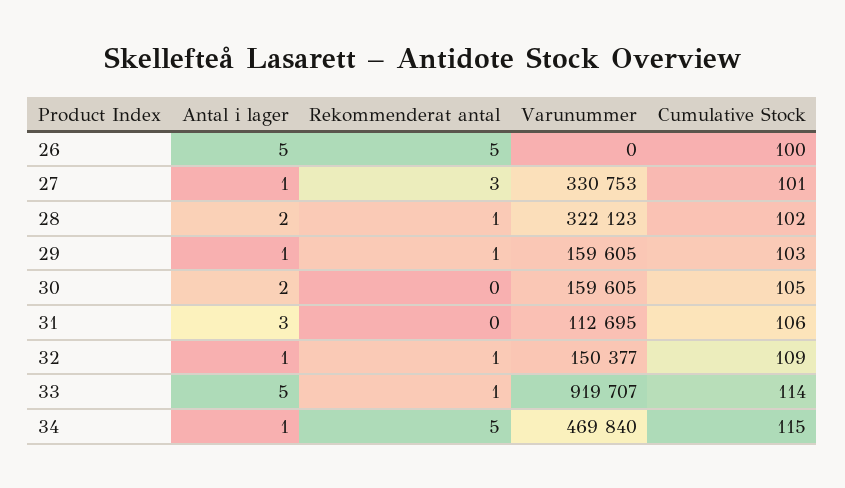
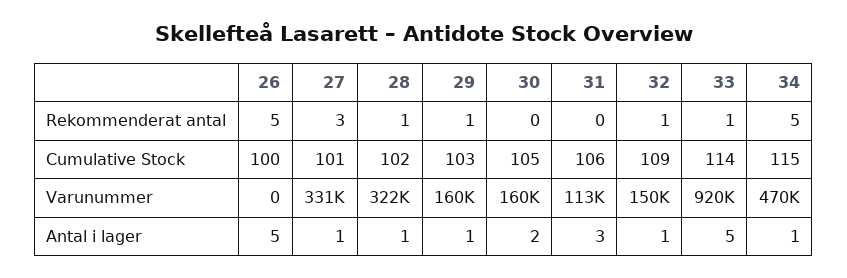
Antal i lager, 28: 2 -> 1

